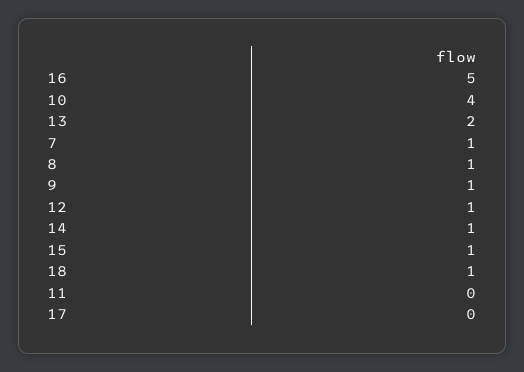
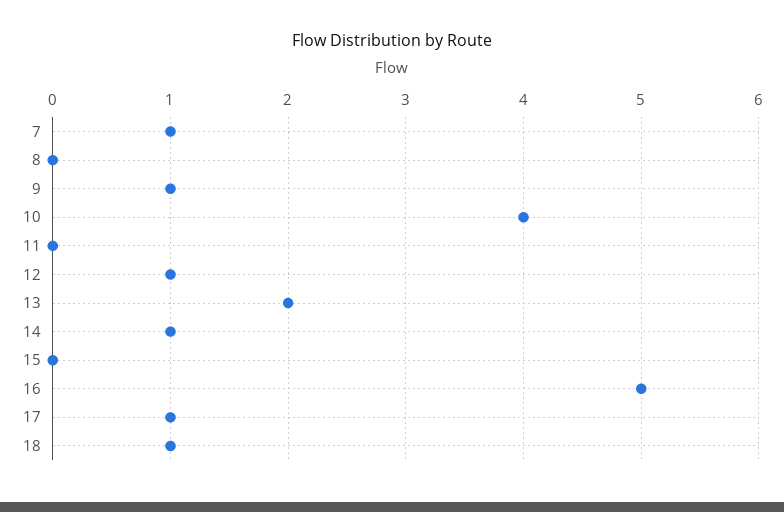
8: 1 -> 0
15: 1 -> 0
17: 0 -> 1

